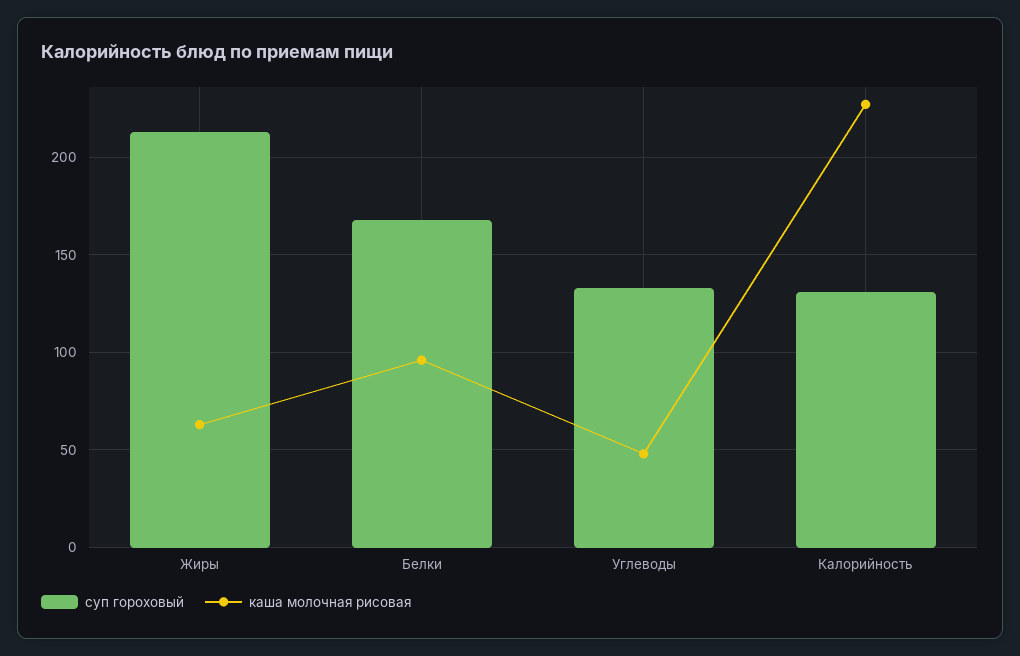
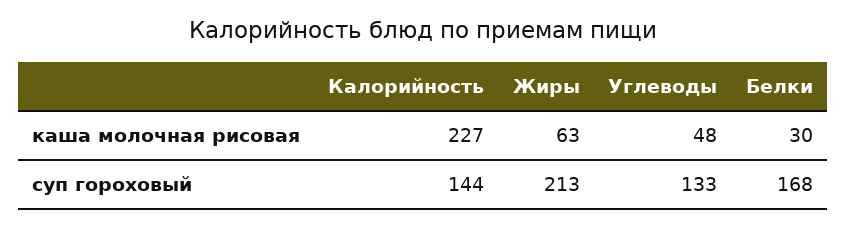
каша молочная рисовая, Белки: 95 -> 30
суп гороховый, Калорийность: 130 -> 144

